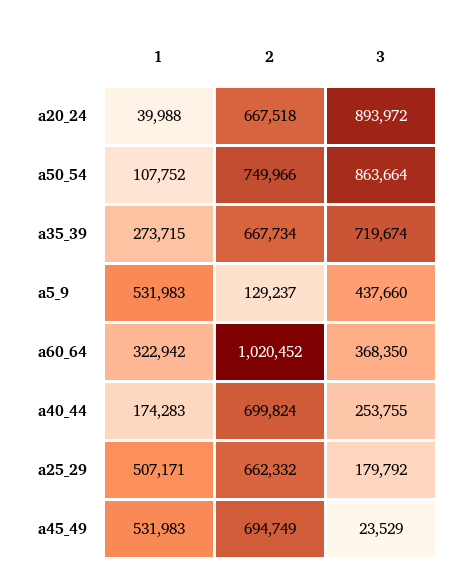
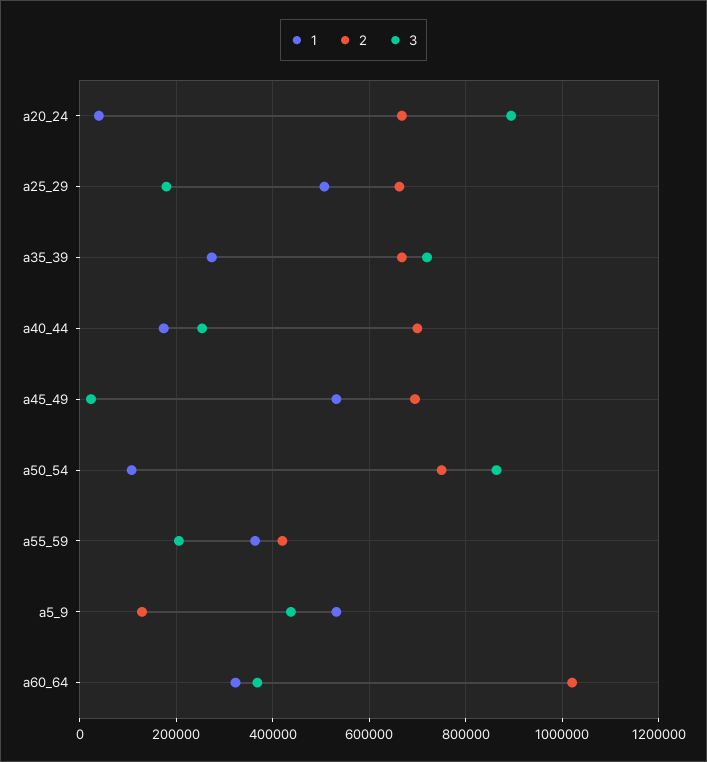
1, a55_59: none -> 360000
2, a55_59: none -> 420000
3, a55_59: none -> 200000

